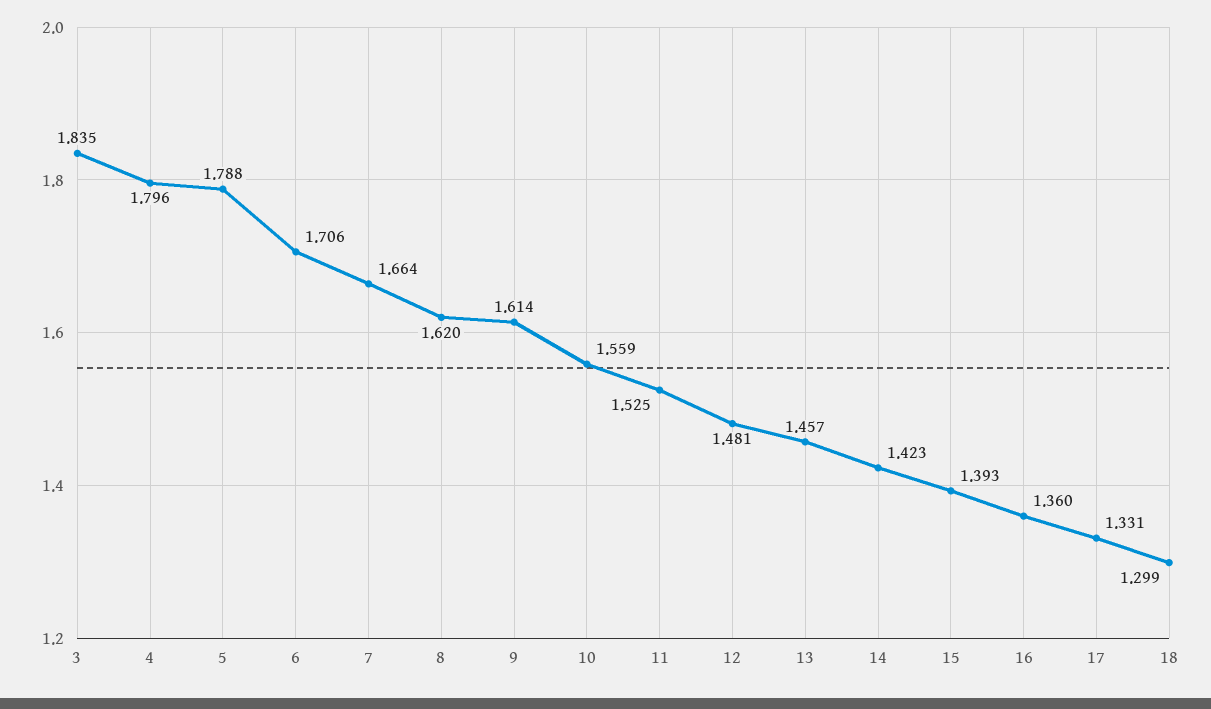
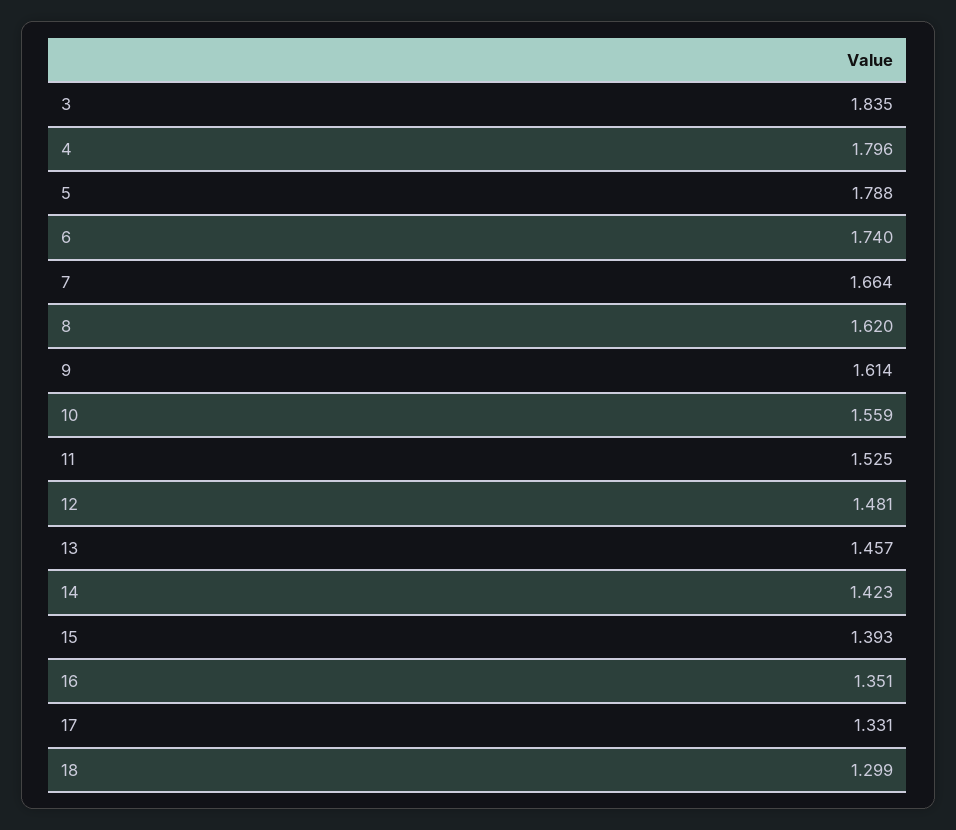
6: 1.706 -> 1.74
16: 1.36 -> 1.351

